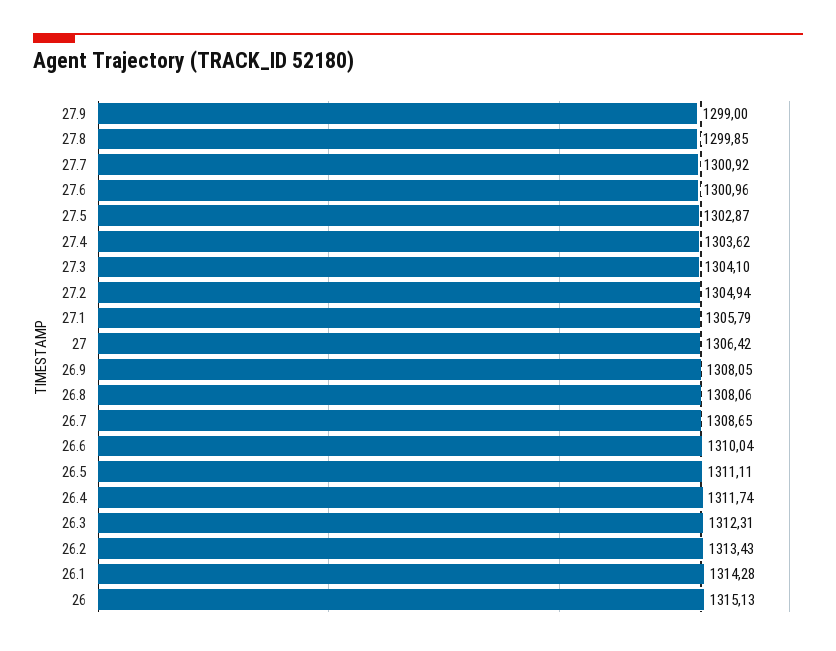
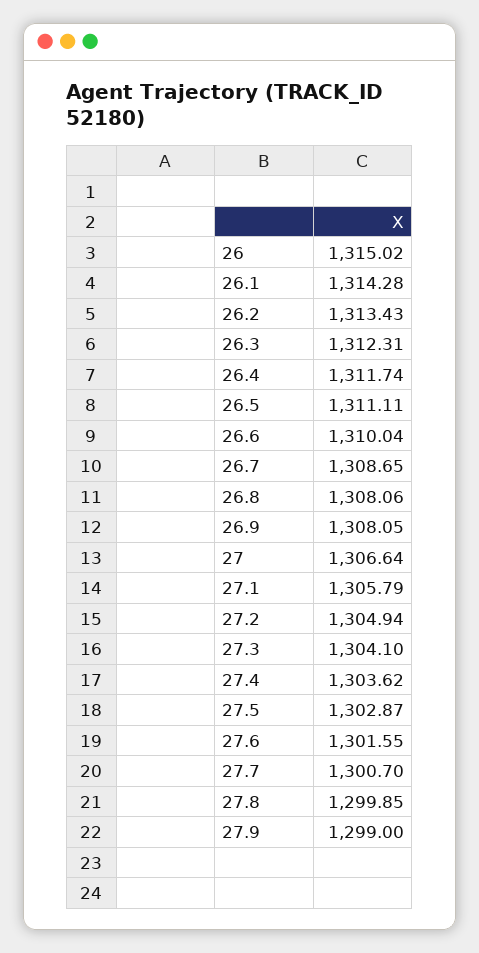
27.7: 1300.92 -> 1300.7
27.6: 1300.96 -> 1301.55
27: 1306.42 -> 1306.64
26: 1315.13 -> 1315.02

